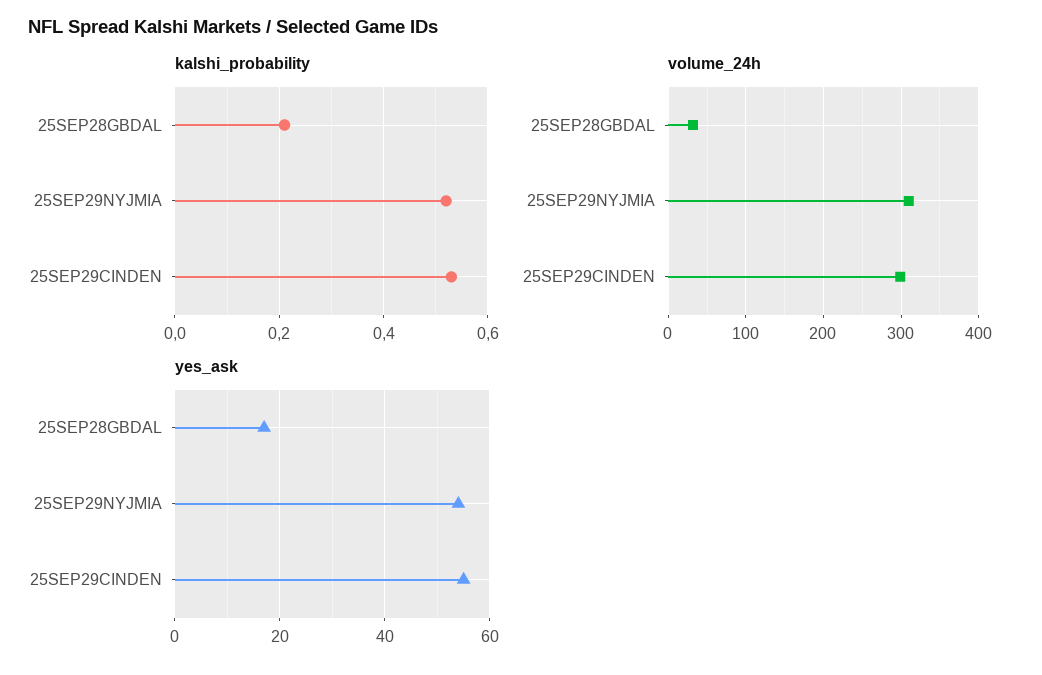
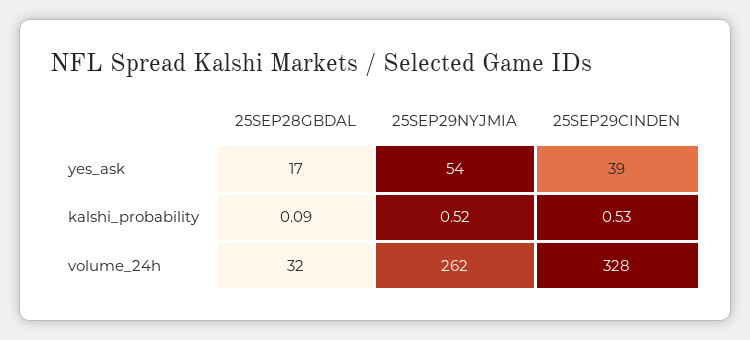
kalshi_probability, 25SEP28GBDAL: 0.2 -> 0.09
volume_24h, 25SEP29NYJMIA: 310 -> 262
volume_24h, 25SEP29CINDEN: 300 -> 328
yes_ask, 25SEP29CINDEN: 55 -> 39

